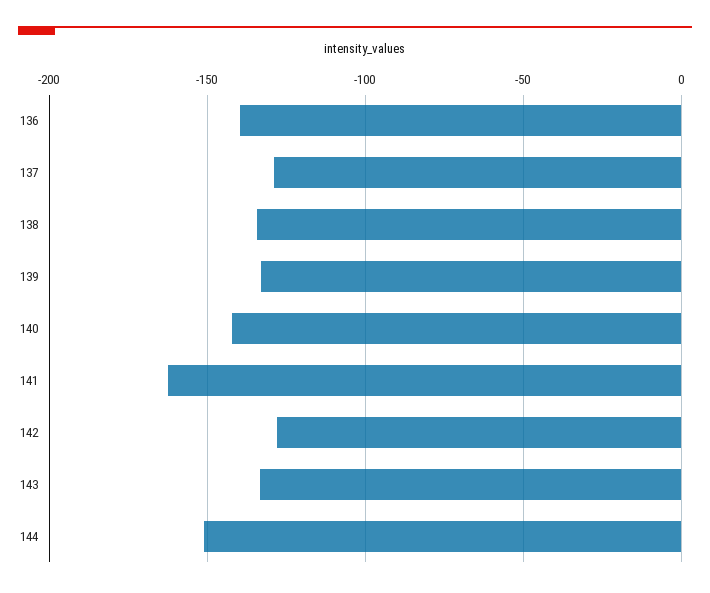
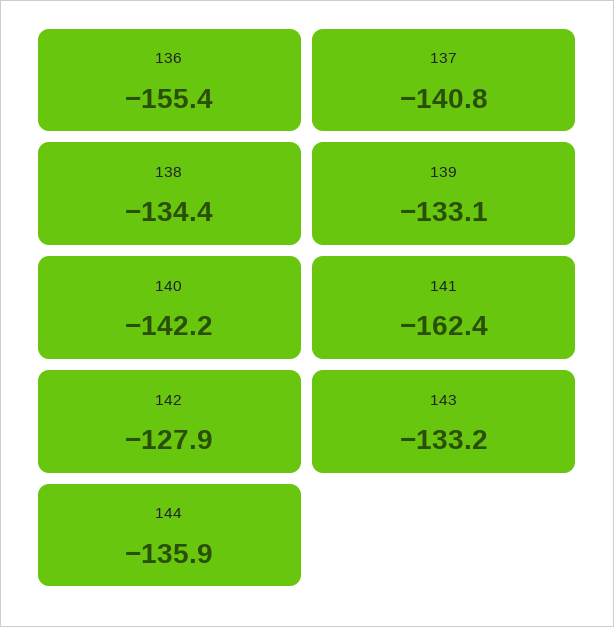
136: -140 -> -155.4
137: -130 -> -140.8
144: -150 -> -135.9

